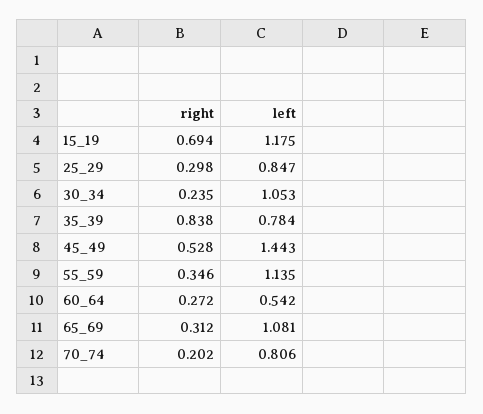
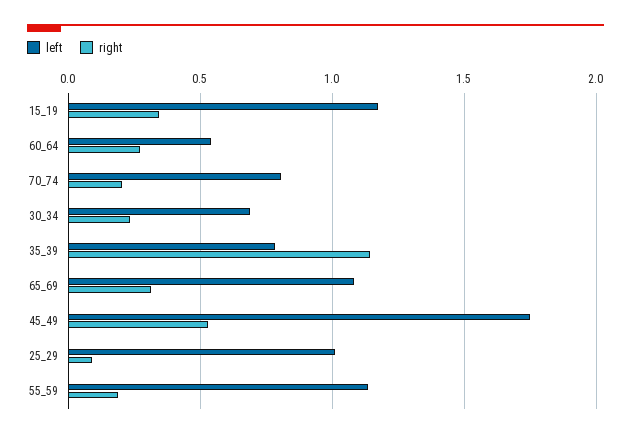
right, 15_19: 0.694 -> 0.35
right, 25_29: 0.298 -> 0.1
left, 25_29: 0.847 -> 1
left, 30_34: 1.053 -> 0.7
right, 35_39: 0.838 -> 1.15
left, 45_49: 1.443 -> 1.75
right, 55_59: 0.346 -> 0.2

